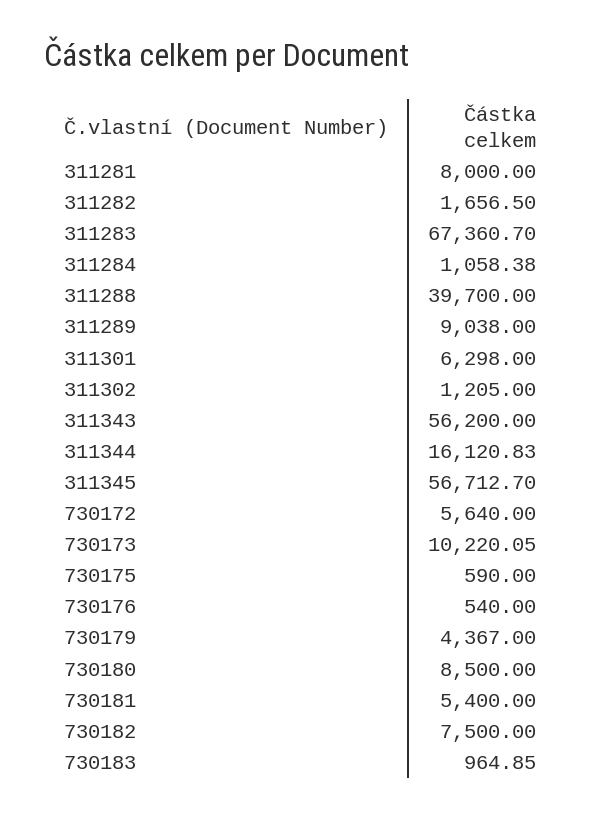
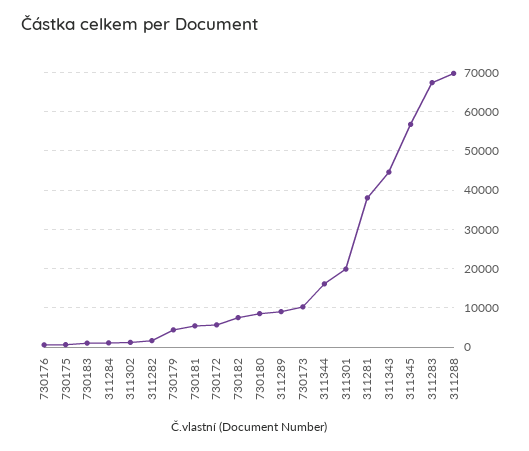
311281: 8000 -> 38000
311288: 39700 -> 70000
311301: 6298 -> 20000
311343: 56200 -> 44000

